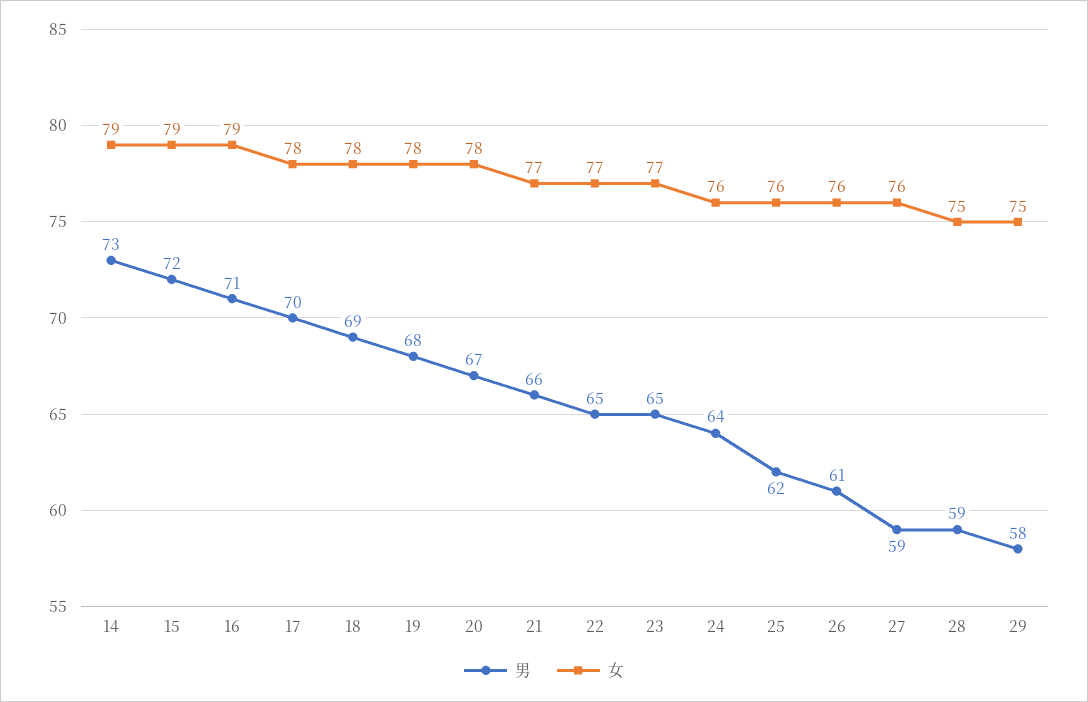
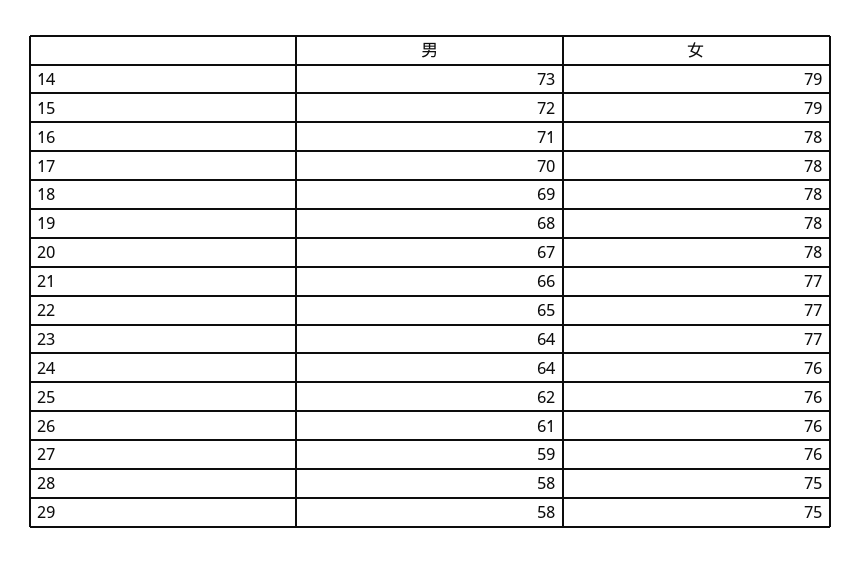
女, 16: 79 -> 78
男, 23: 65 -> 64
男, 28: 59 -> 58

